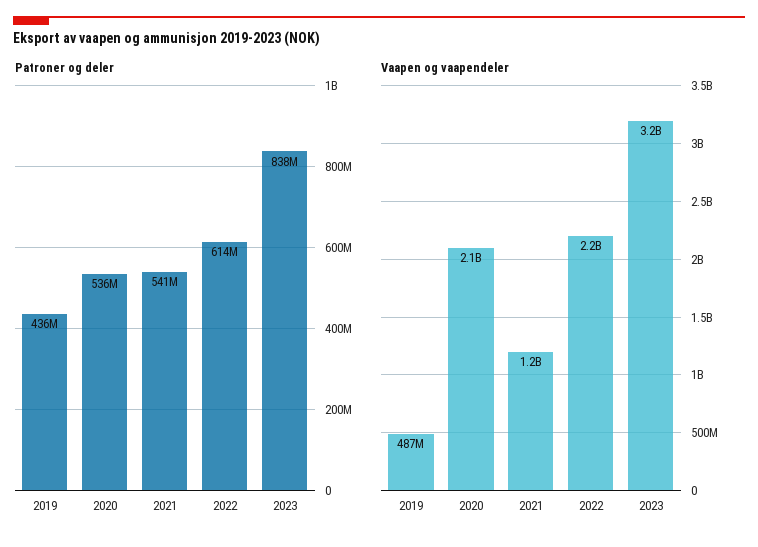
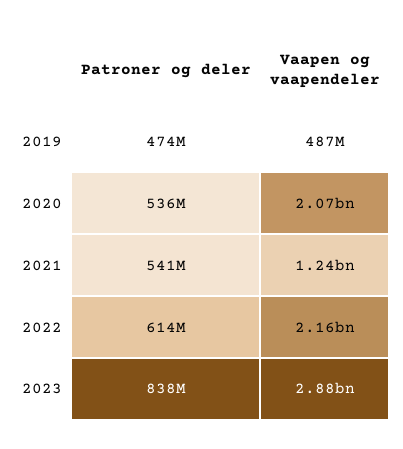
Patroner og deler, 2019: 436000000 -> 474000000
Vaapen og vaapendeler, 2023: 3200000000 -> 2880000000

